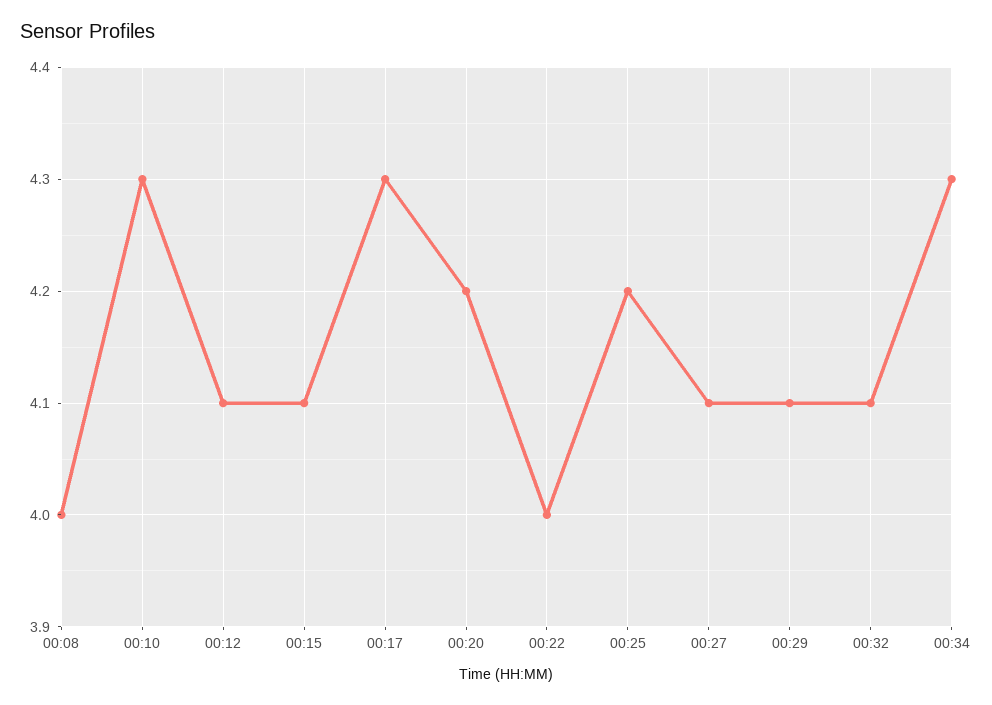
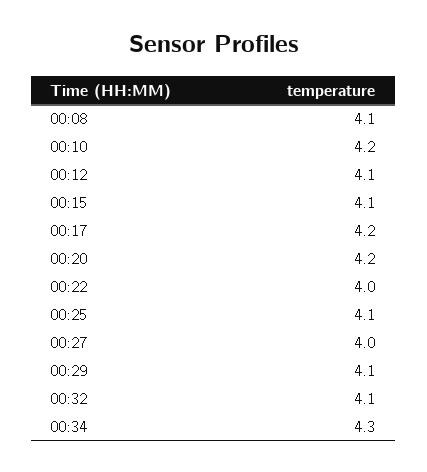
00:08: 4 -> 4.1
00:10: 4.3 -> 4.2
00:17: 4.3 -> 4.2
00:25: 4.2 -> 4.1
00:27: 4.1 -> 4

